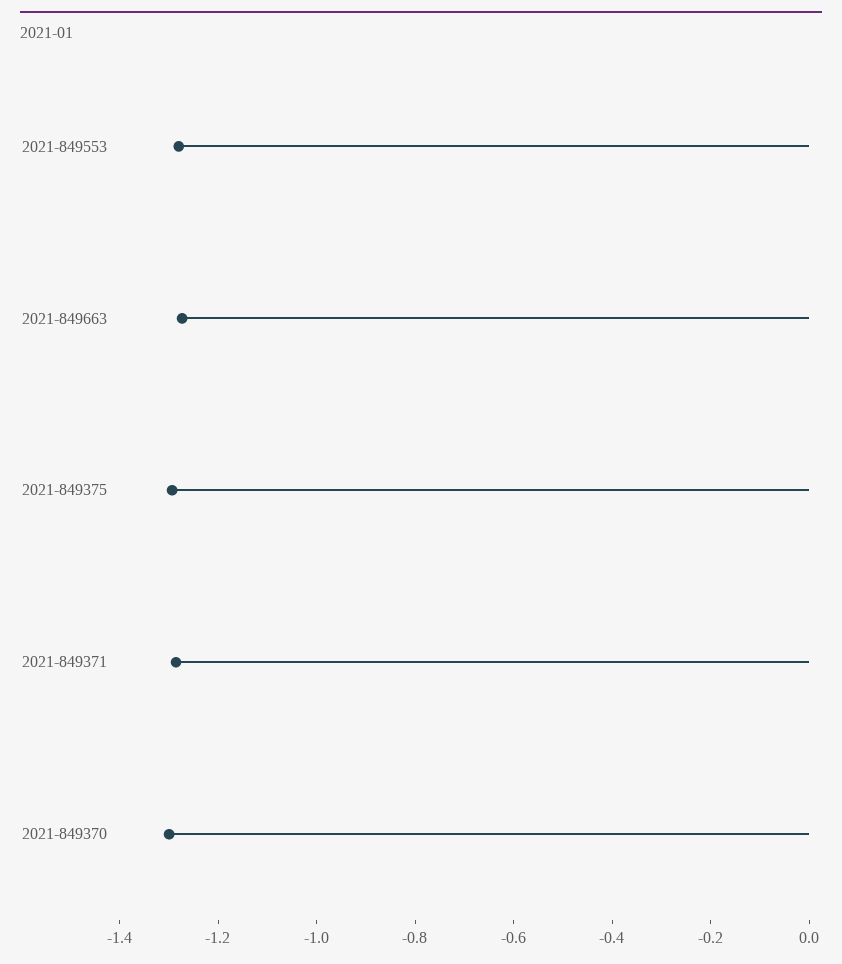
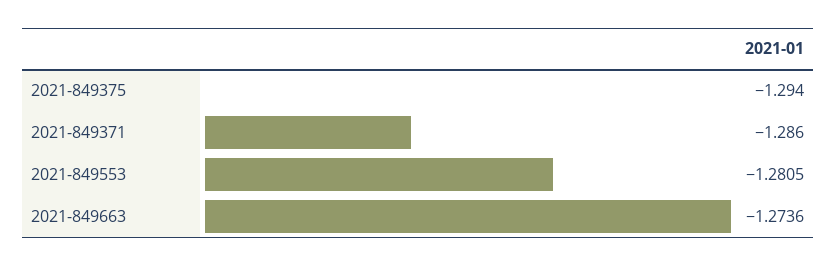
2021-849370: -1.3 -> none

